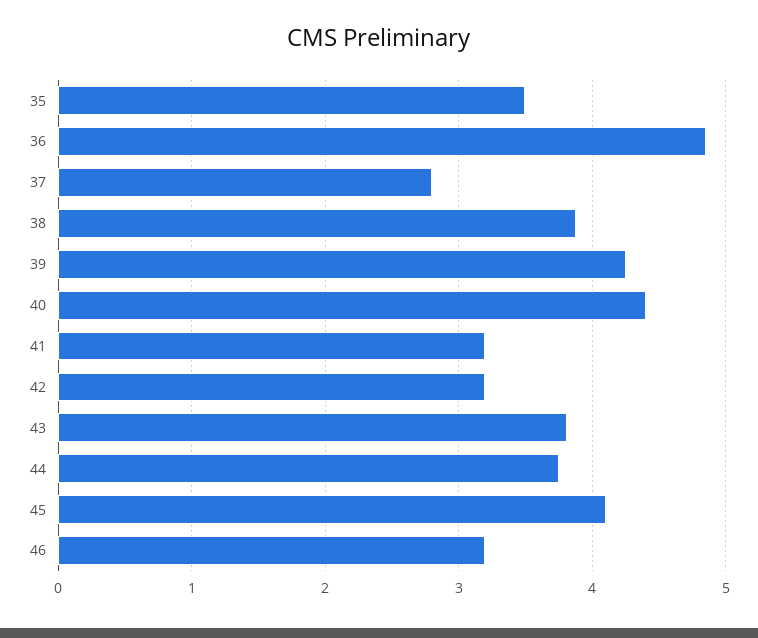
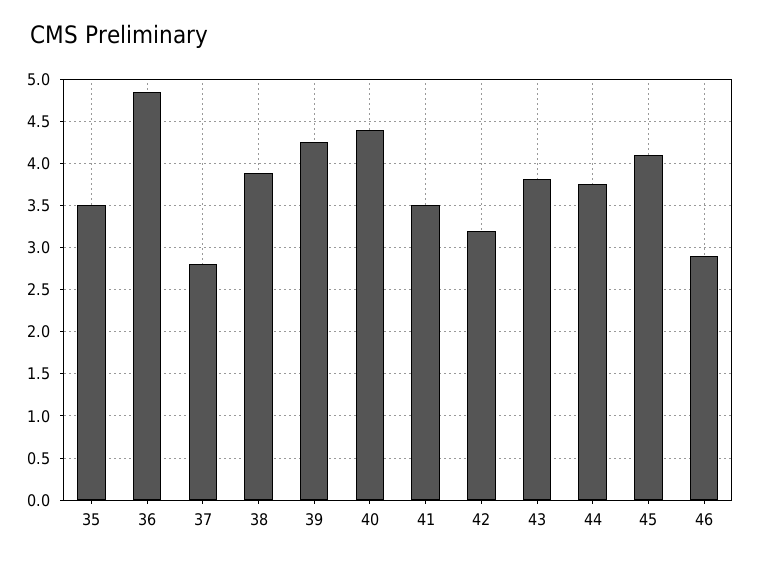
41: 3.2 -> 3.5
46: 3.2 -> 2.9

